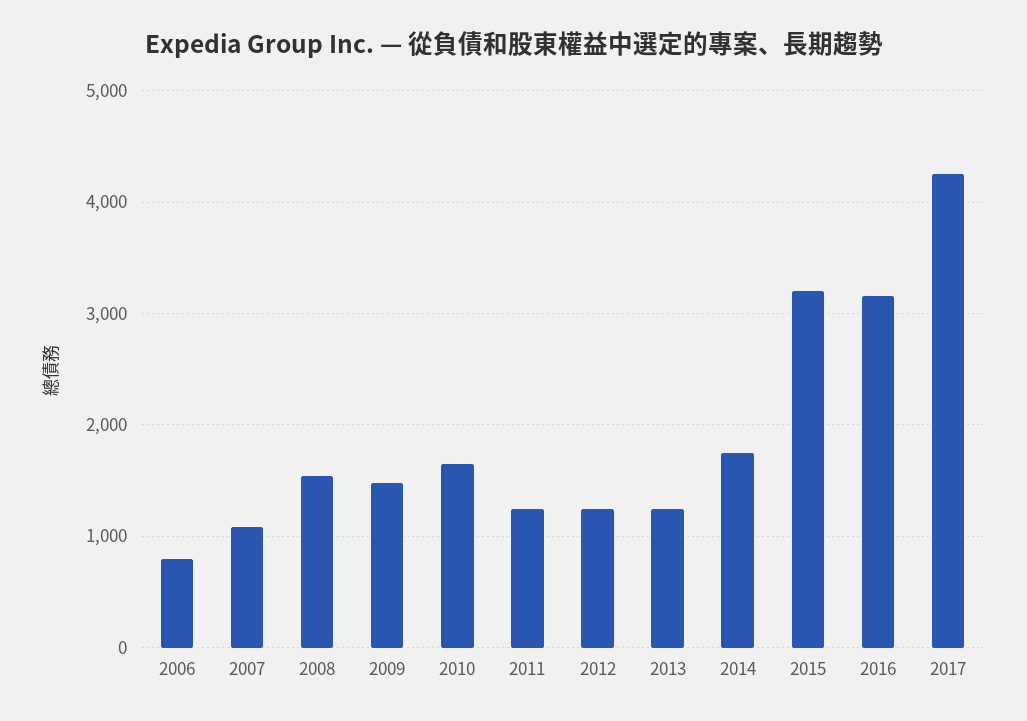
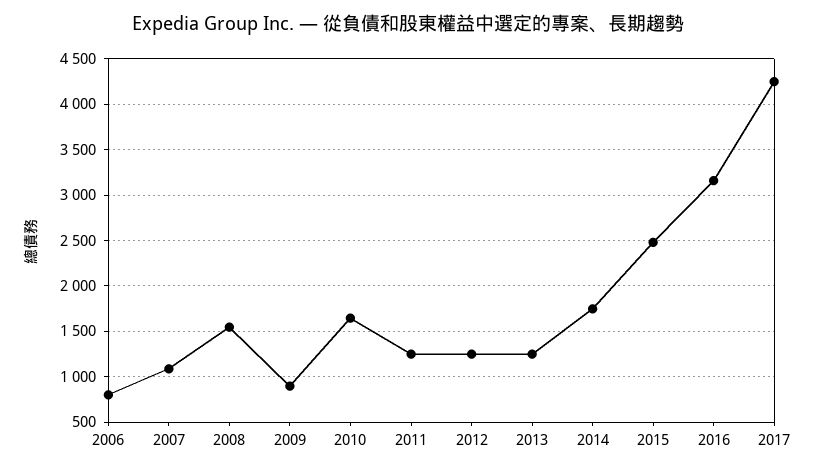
2009: 1500 -> 900
2015: 3200 -> 2500

